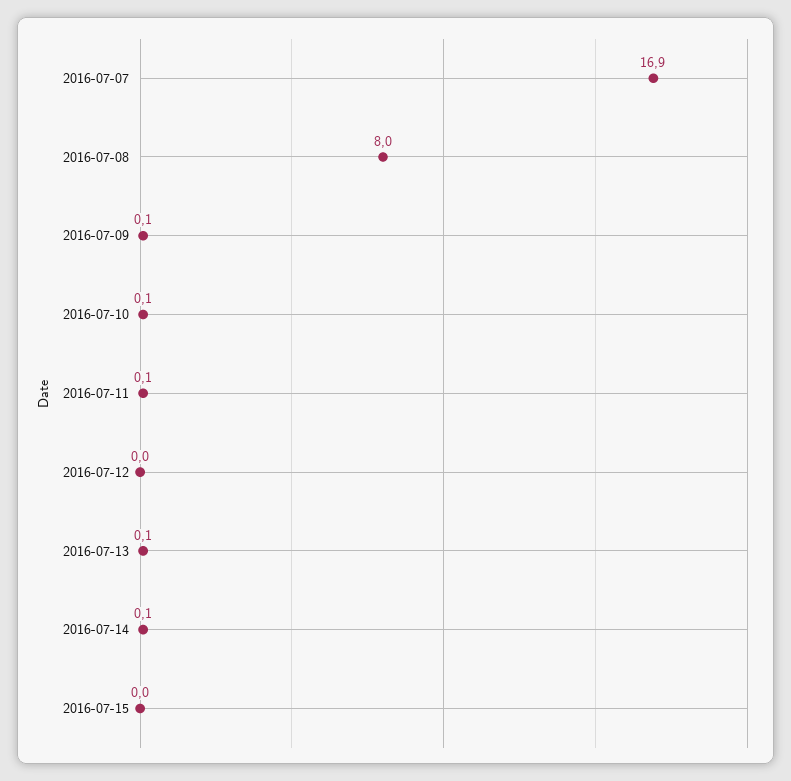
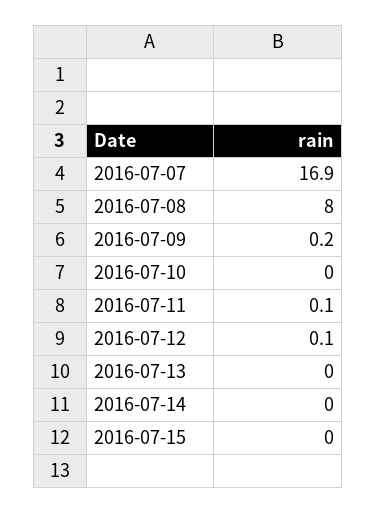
2016-07-09: 0.1 -> 0.2
2016-07-10: 0.1 -> 0
2016-07-12: 0 -> 0.1
2016-07-13: 0.1 -> 0
2016-07-14: 0.1 -> 0

